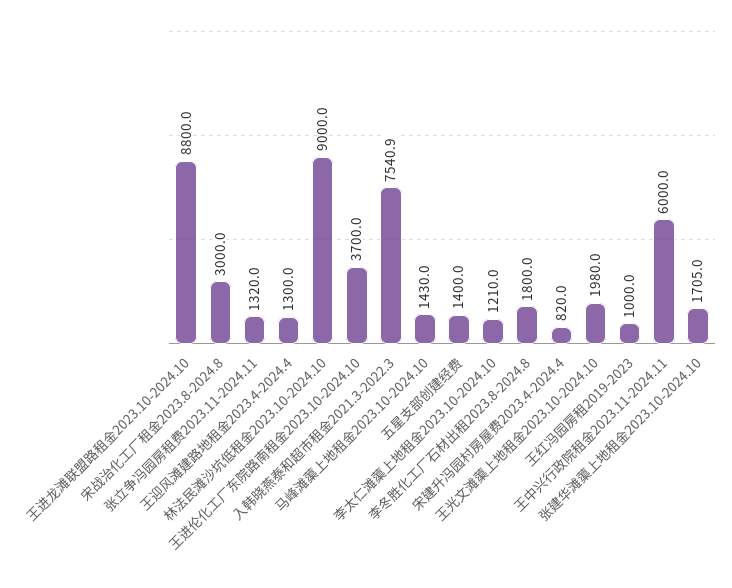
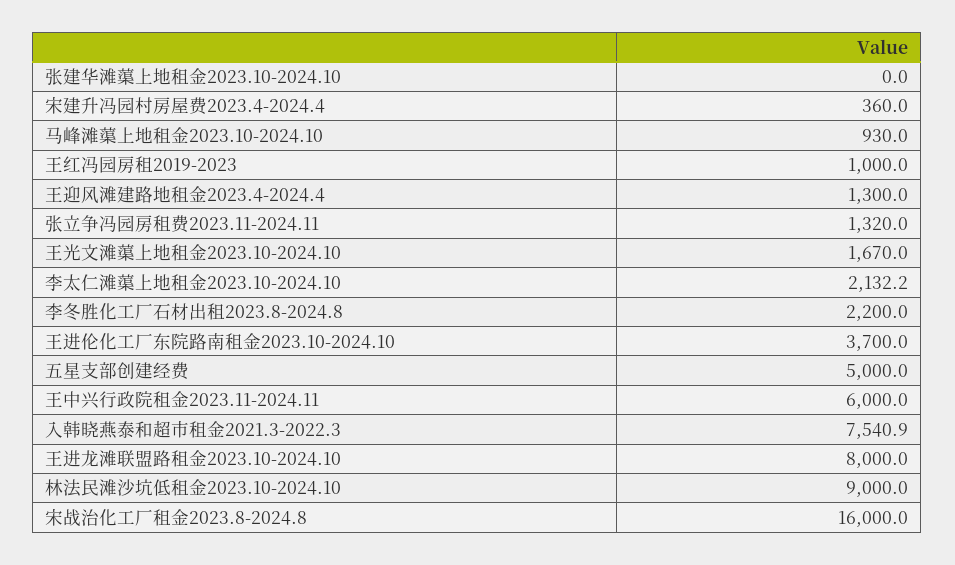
王进龙滩联盟路租金2023.10-2024.10: 8800 -> 8000
宋战治化工厂租金2023.8-2024.8: 3000 -> 16000
马峰滩蕖上地租金2023.10-2024.10: 1430 -> 930
五星支部创建经费: 1400 -> 5000
李太仁滩蕖上地租金2023.10-2024.10: 1210 -> 2132.2
李冬胜化工厂石材出租2023.8-2024.8: 1800 -> 2200
宋建升冯园村房屋费2023.4-2024.4: 820 -> 360
王光文滩蕖上地租金2023.10-2024.10: 1980 -> 1670
张建华滩蕖上地租金2023.10-2024.10: 1705 -> 0

